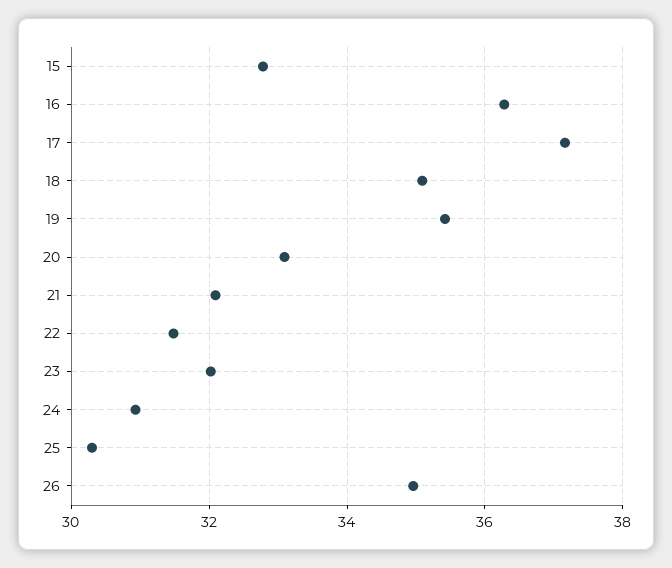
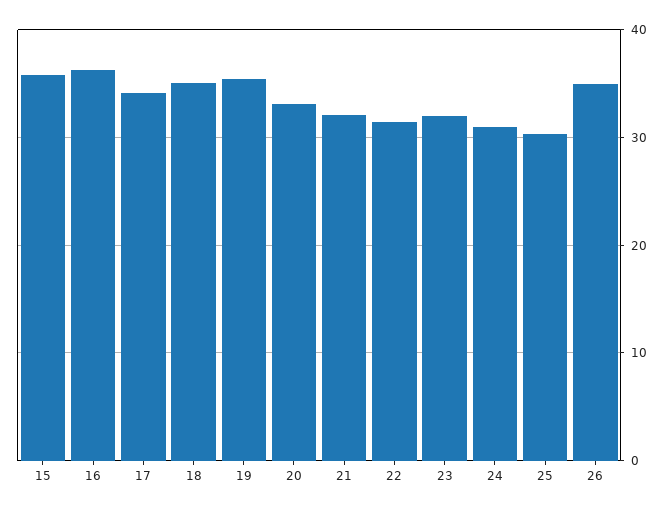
15: 32.8 -> 36
17: 37.2 -> 34

